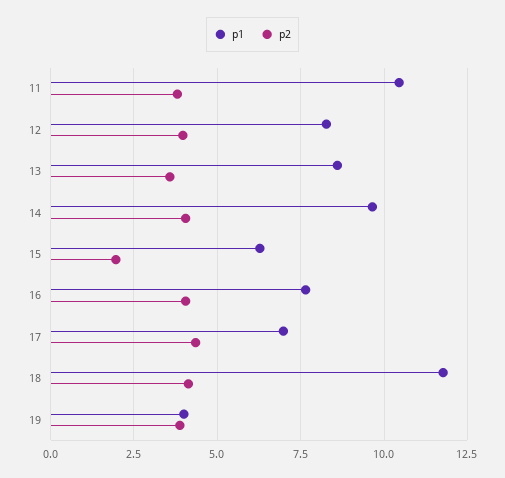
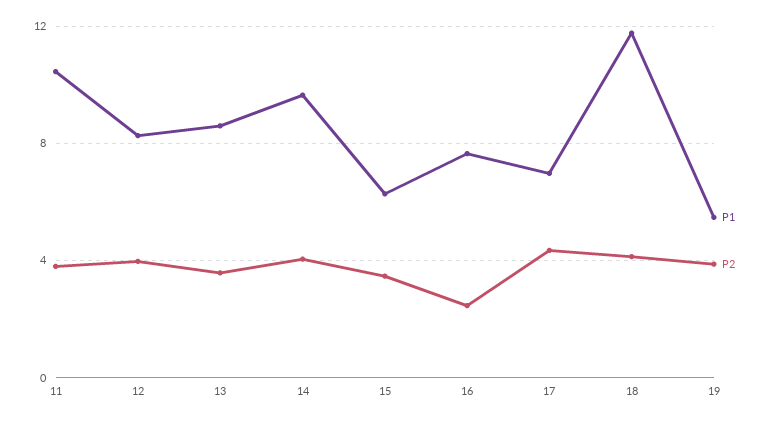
p2, 15: 2 -> 3.5
p2, 16: 4 -> 2.5
p1, 19: 4 -> 5.5

